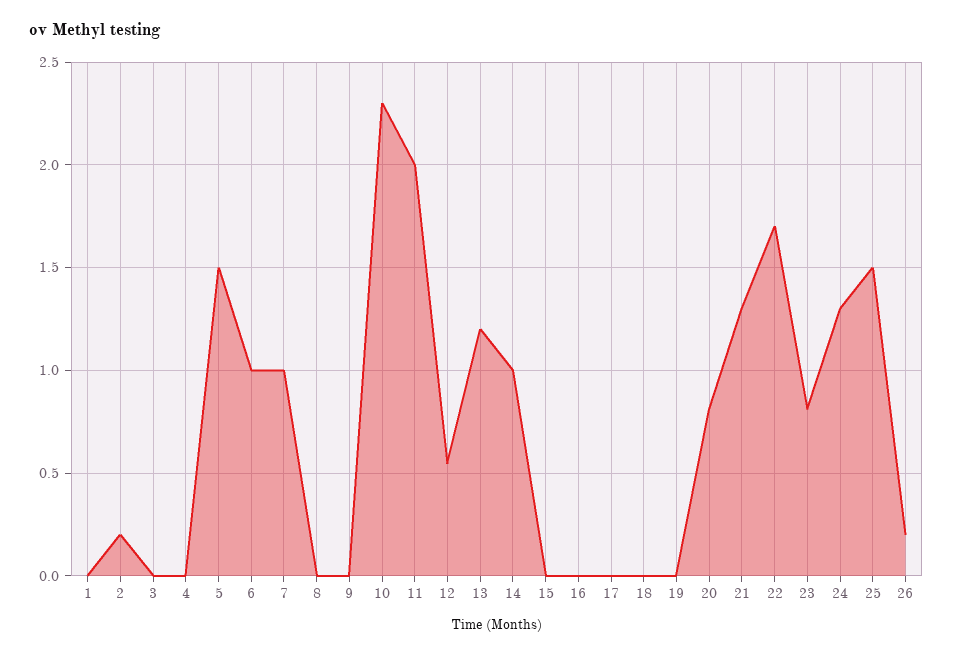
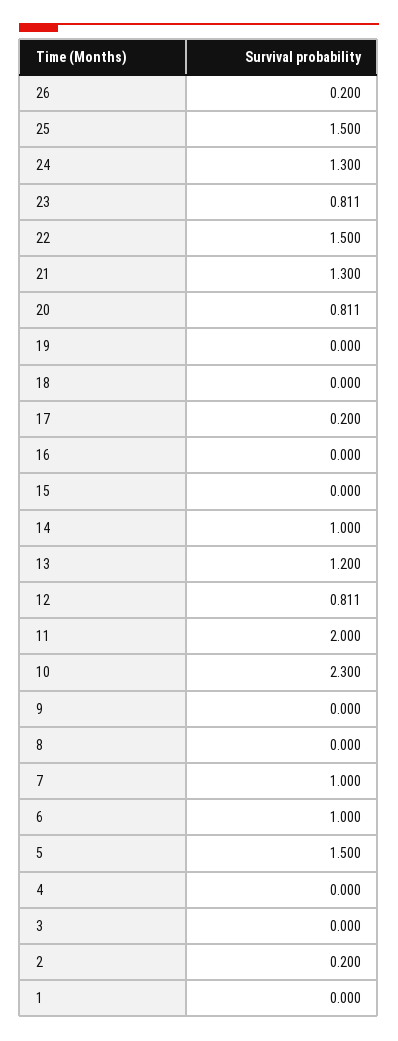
12: 0.55 -> 0.811
17: 0 -> 0.2
22: 1.7 -> 1.5

